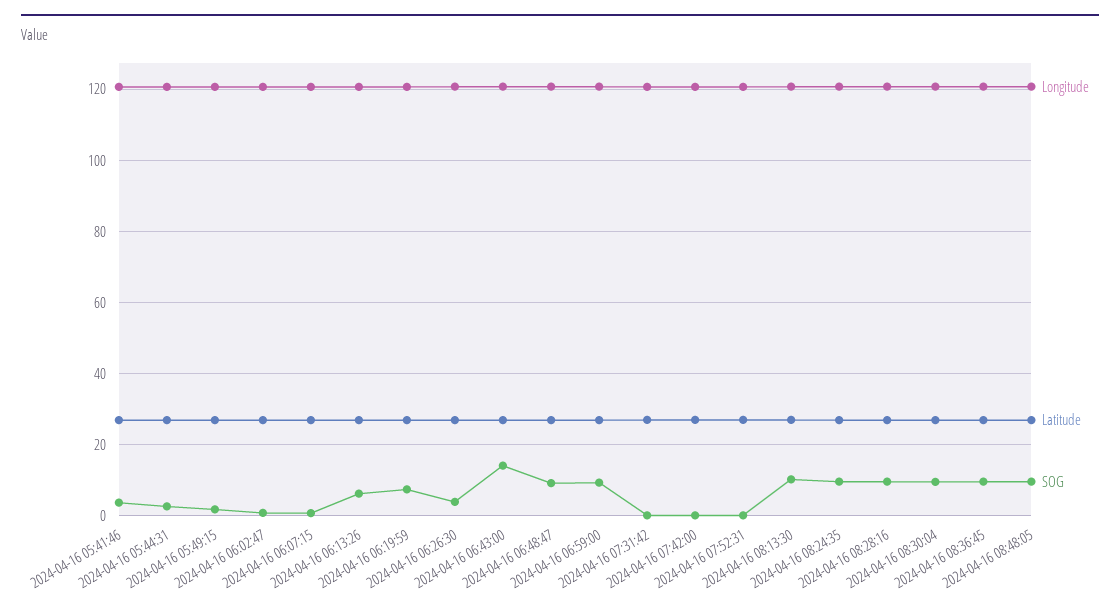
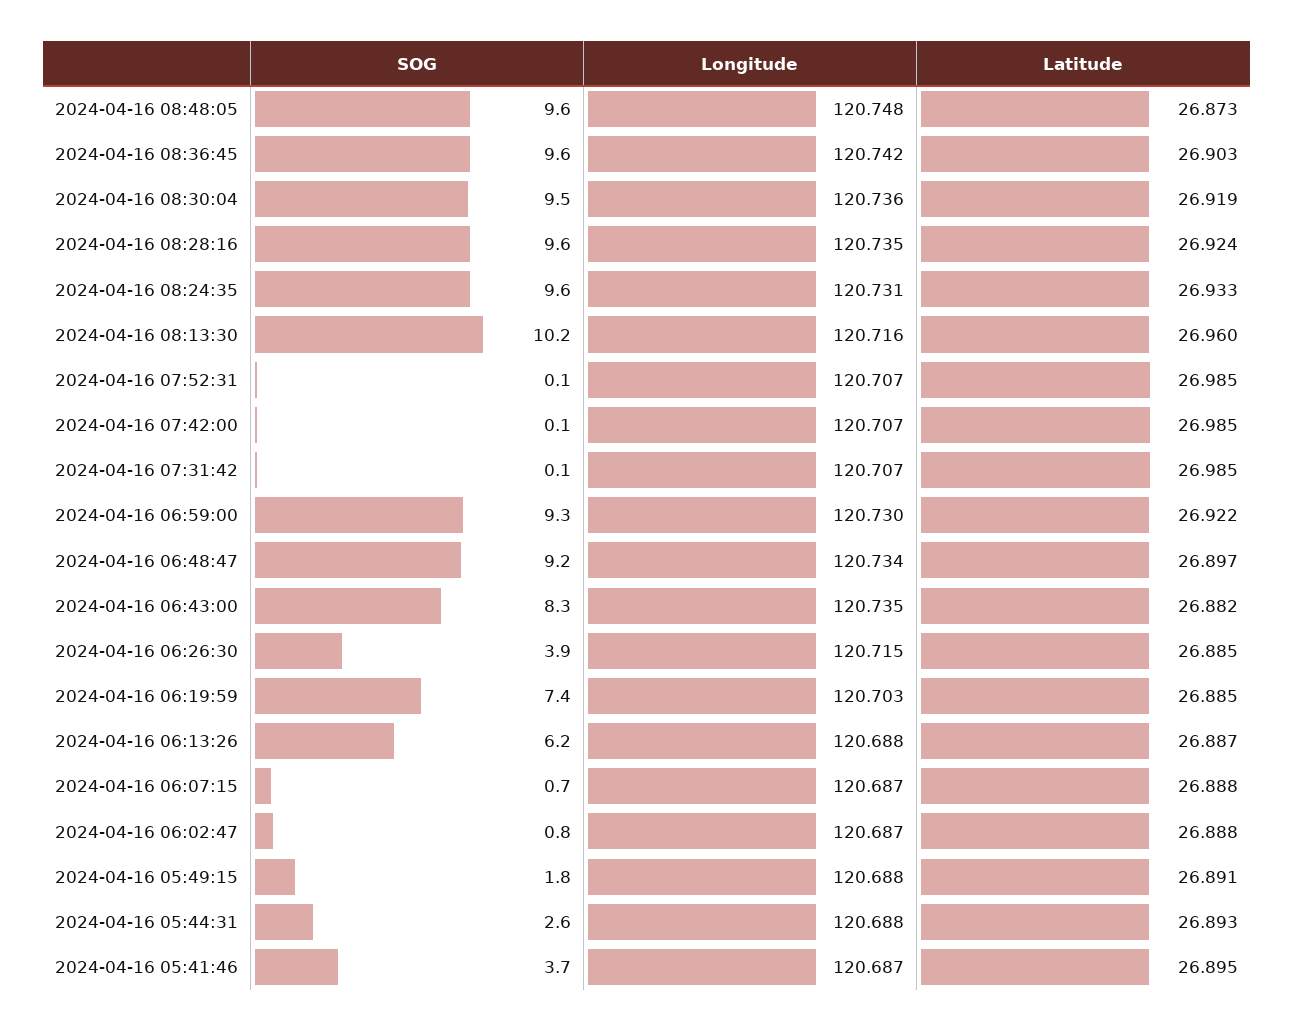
SOG, 2024-04-16 06:43:00: 14 -> 8.3

